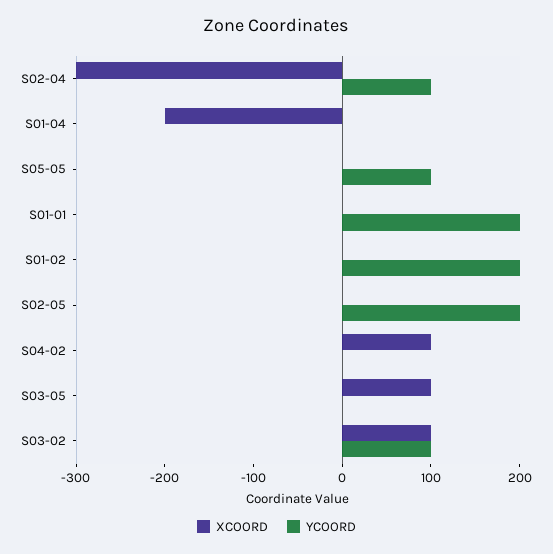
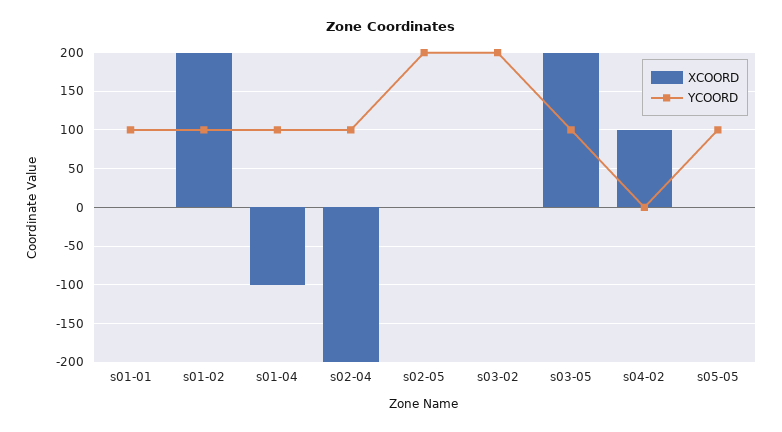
XCOORD, S02-04: -300 -> -200
XCOORD, S01-04: -200 -> -100
YCOORD, S01-04: 0 -> 100
YCOORD, S01-01: 200 -> 100
XCOORD, S01-02: 0 -> 200
YCOORD, S01-02: 200 -> 100
XCOORD, S03-05: 100 -> 200
YCOORD, S03-05: 0 -> 100
XCOORD, S03-02: 100 -> 0
YCOORD, S03-02: 100 -> 200

